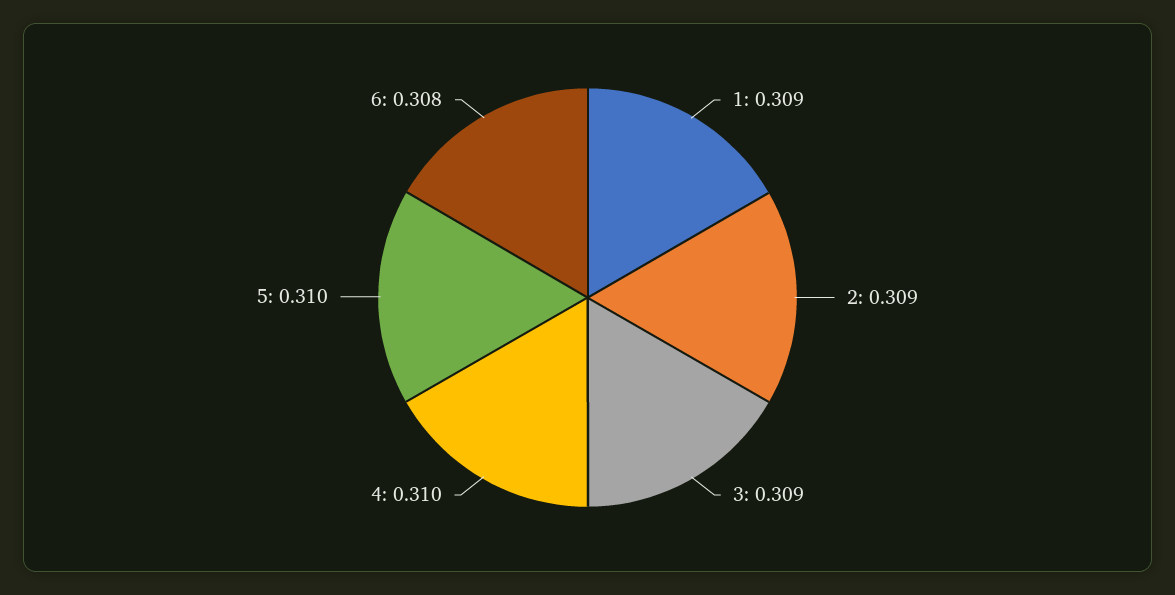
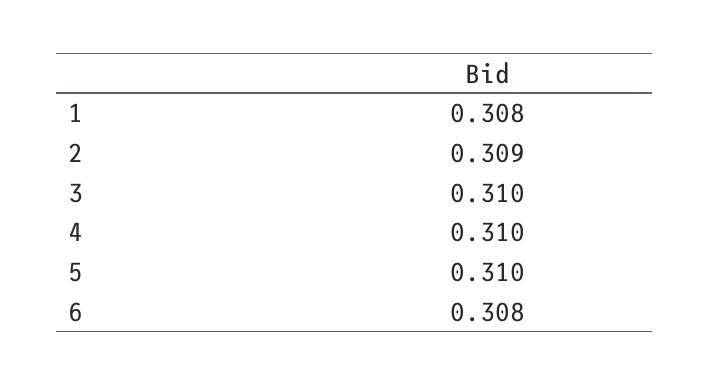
1: 0.309 -> 0.308
3: 0.309 -> 0.31

